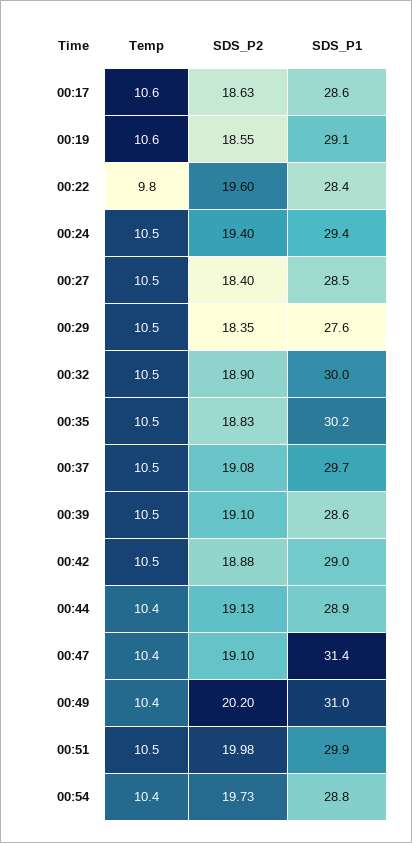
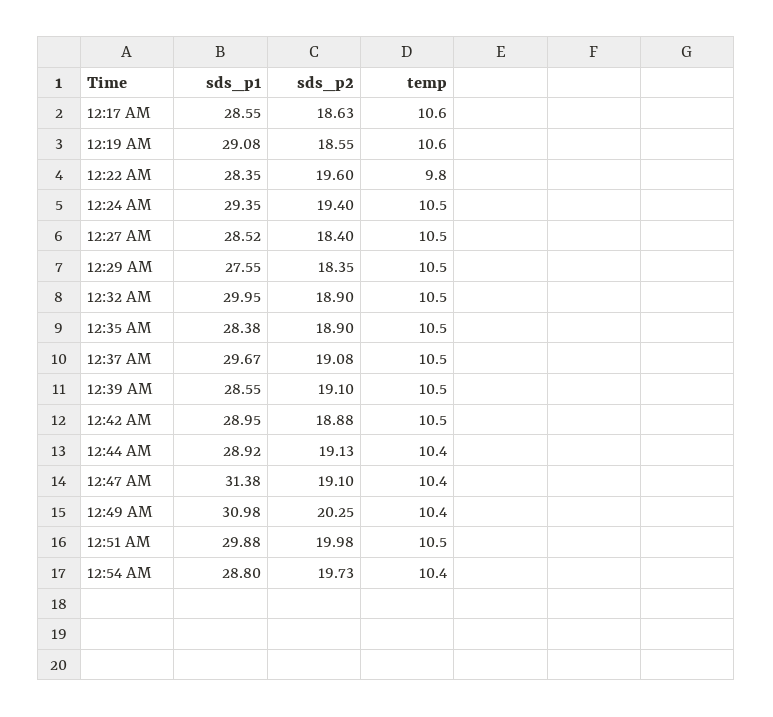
SDS_P2, 00:35: 18.83 -> 18.9
SDS_P1, 00:35: 30.2 -> 28.38
SDS_P2, 00:49: 20.2 -> 20.25

